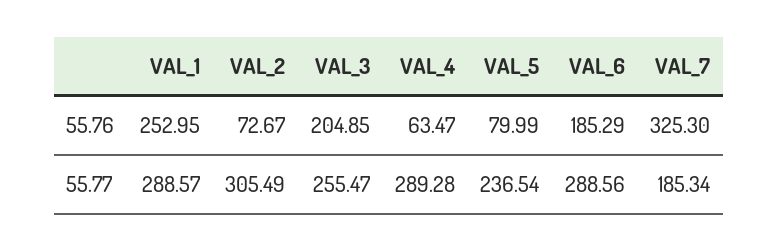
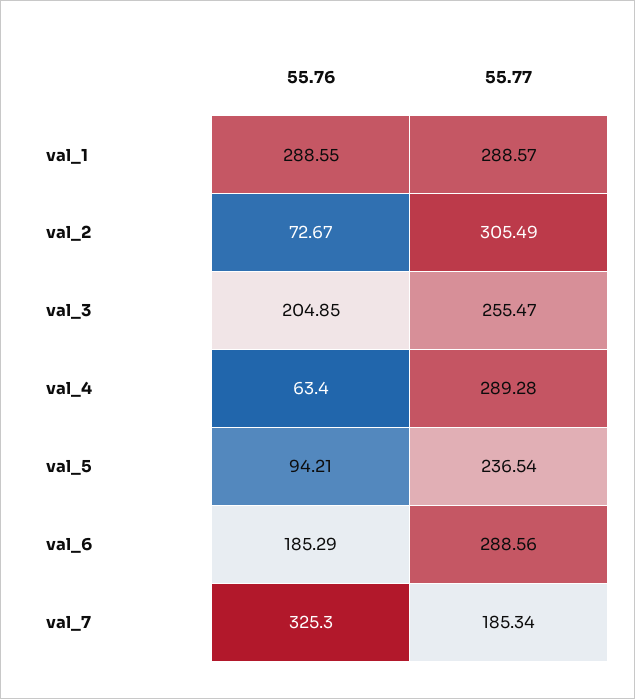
VAL_1, 55.76: 252.95 -> 288.55
VAL_4, 55.76: 63.47 -> 63.4
VAL_5, 55.76: 79.99 -> 94.21

